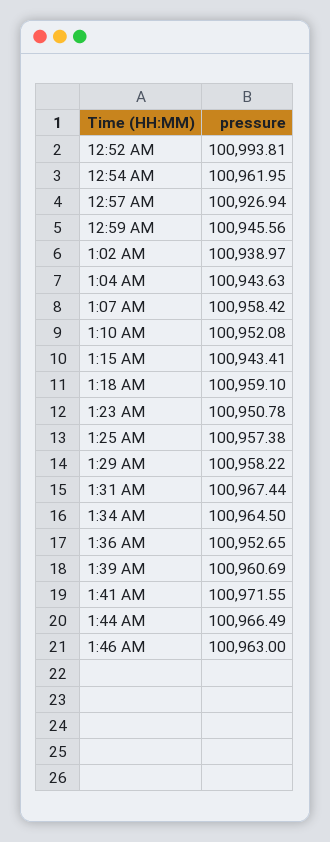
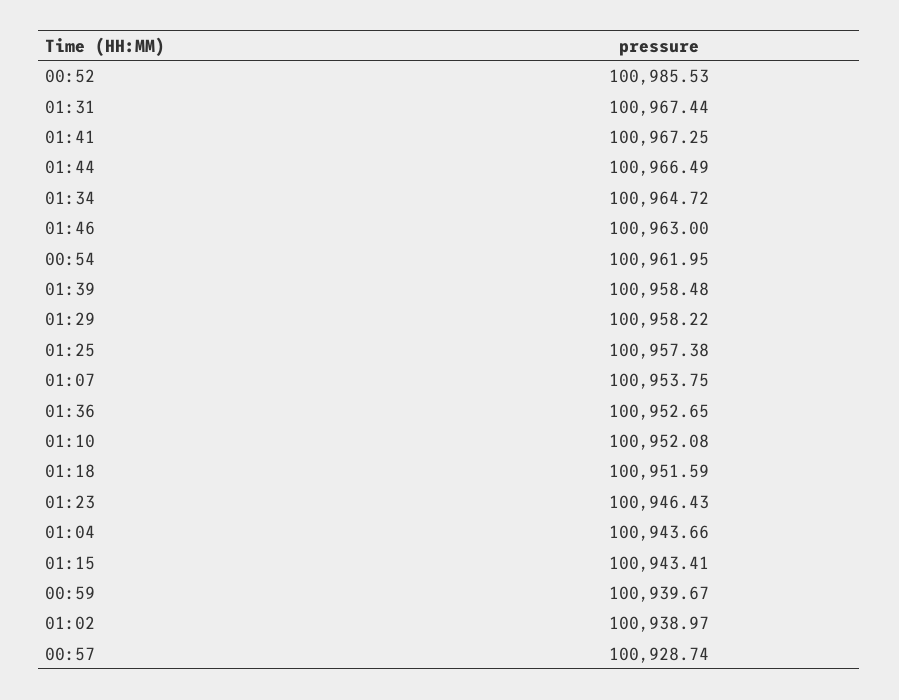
12:52 AM: 100993.81 -> 100985.53
12:57 AM: 100926.94 -> 100928.74
12:59 AM: 100945.56 -> 100939.67
1:04 AM: 100943.63 -> 100943.66
1:07 AM: 100958.42 -> 100953.75
1:18 AM: 100959.1 -> 100951.59
1:23 AM: 100950.78 -> 100946.43
1:34 AM: 100964.5 -> 100964.72
1:39 AM: 100960.69 -> 100958.48
1:41 AM: 100971.55 -> 100967.25

